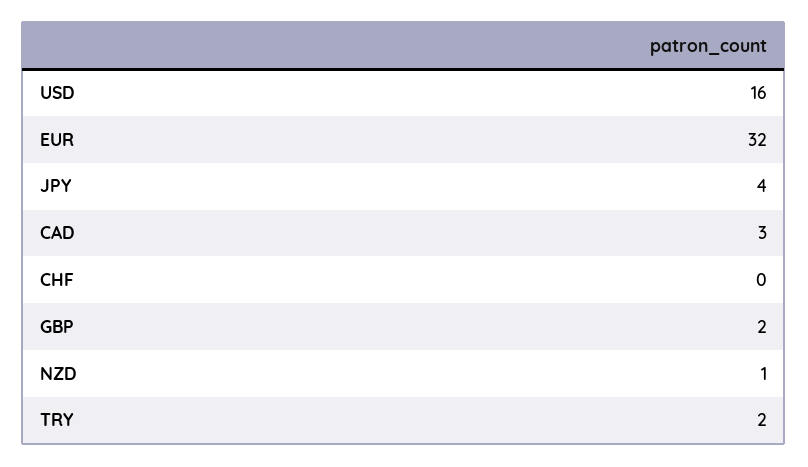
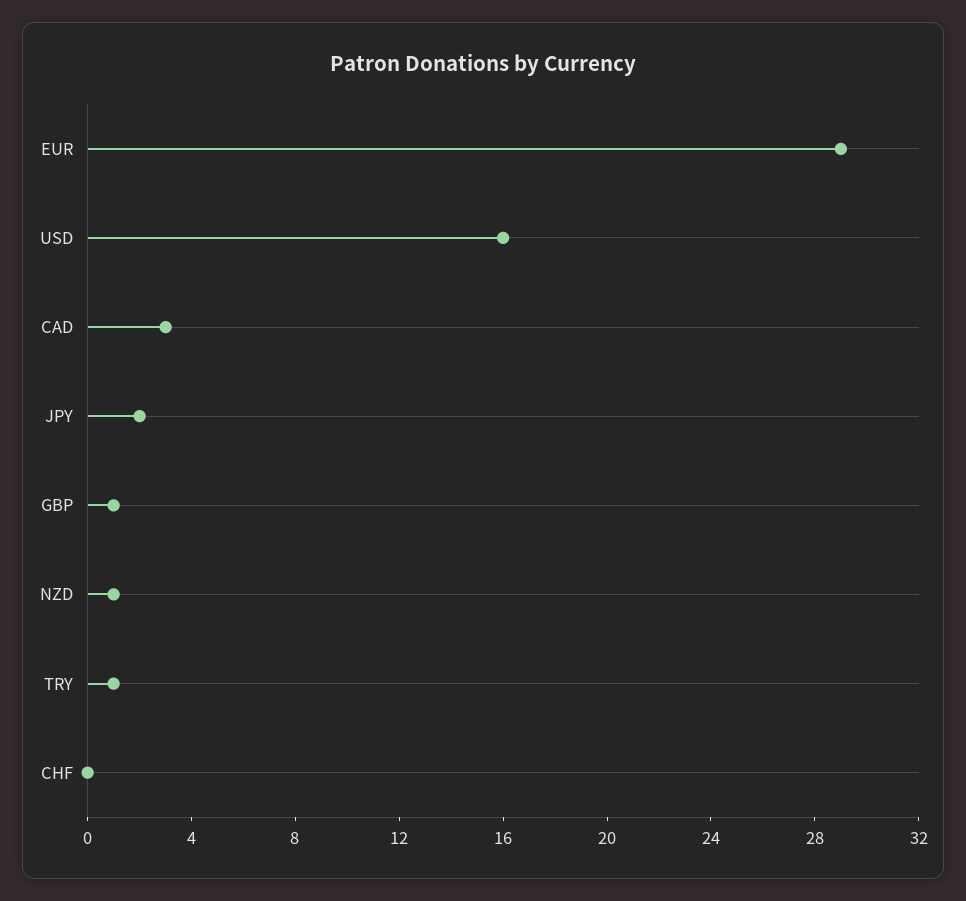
EUR: 32 -> 29
JPY: 4 -> 2
GBP: 2 -> 1
TRY: 2 -> 1

